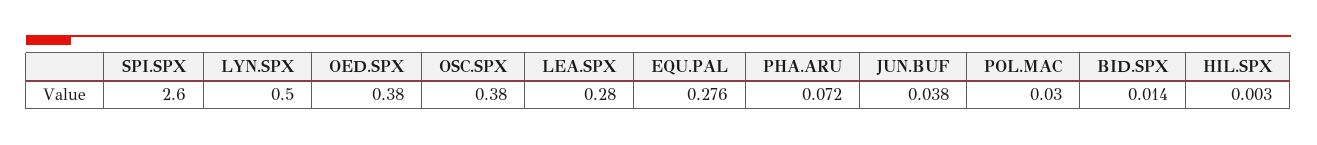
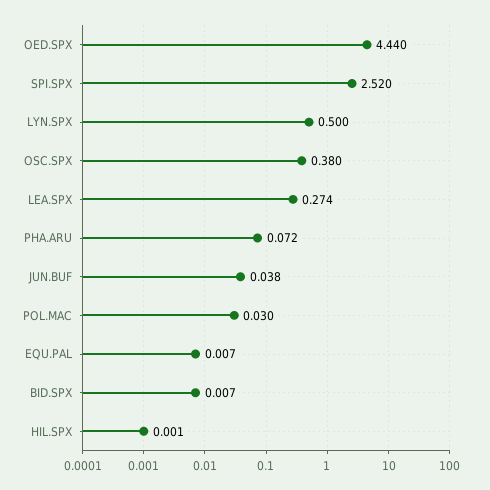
SPI.SPX: 2.6 -> 2.52
OED.SPX: 0.38 -> 4.44
LEA.SPX: 0.28 -> 0.274
EQU.PAL: 0.276 -> 0.007
BID.SPX: 0.014 -> 0.007
HIL.SPX: 0.003 -> 0.001

